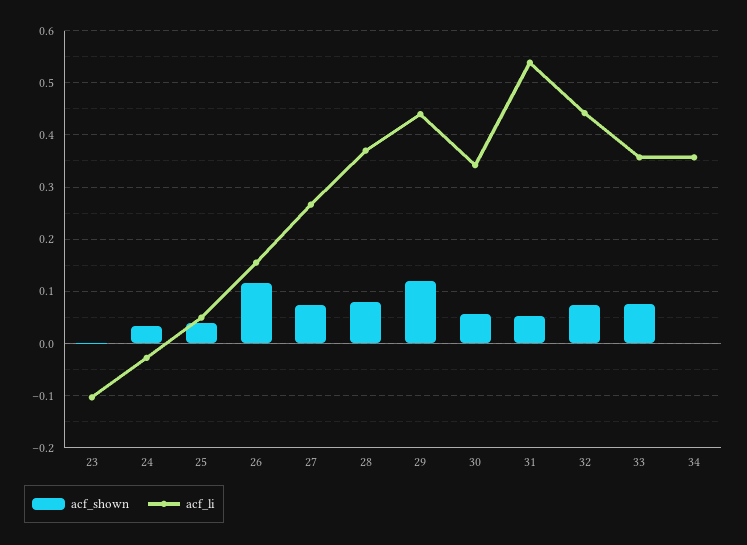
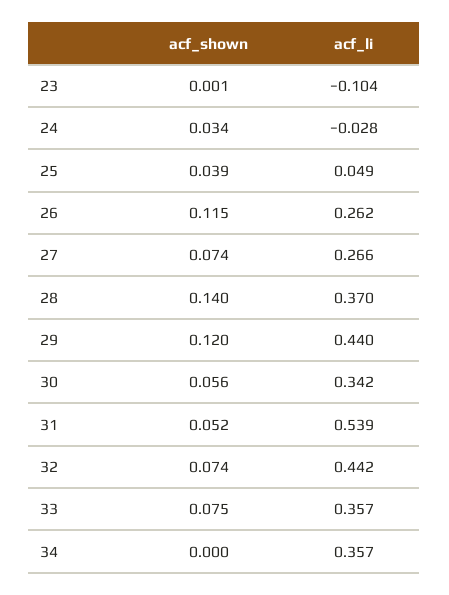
acf_li, 26: 0.16 -> 0.262
acf_shown, 28: 0.08 -> 0.14

